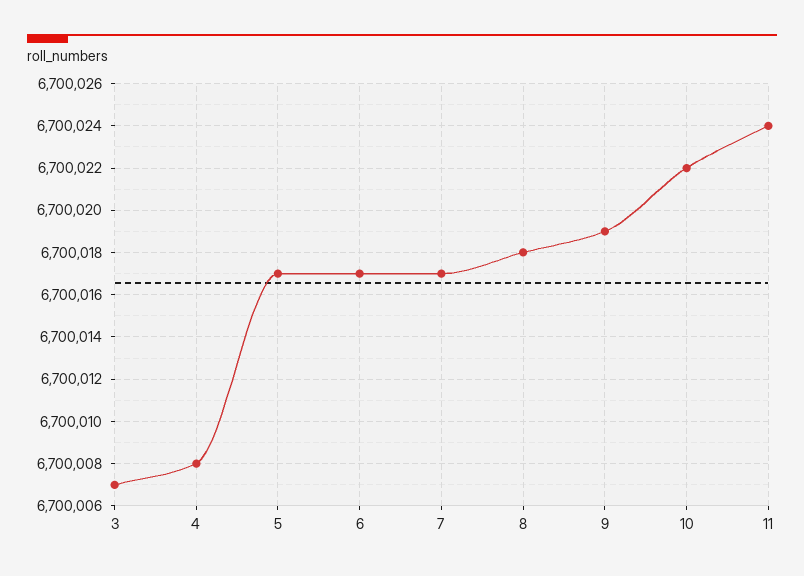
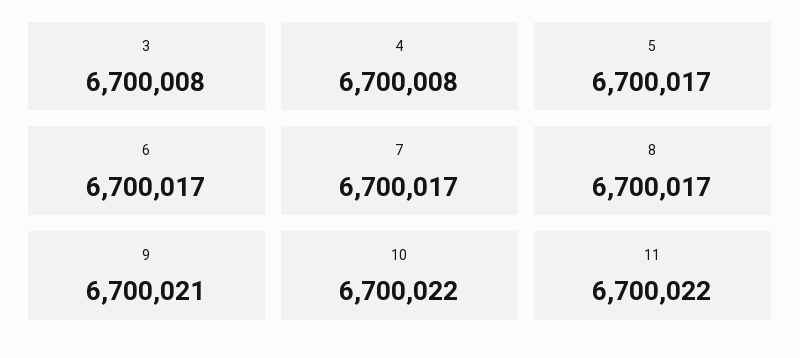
3: 6700007 -> 6700008
8: 6700018 -> 6700017
9: 6700019 -> 6700021
11: 6700024 -> 6700022

